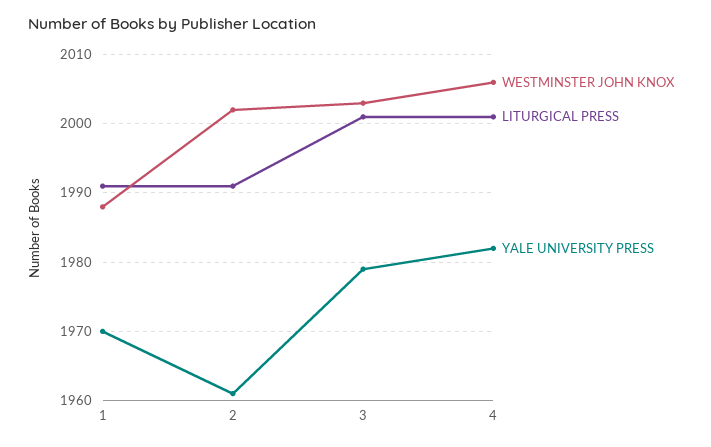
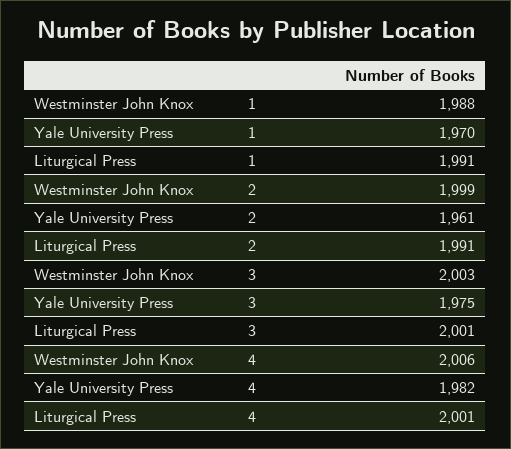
WESTMINSTER JOHN KNOX, 2: 2002 -> 1999
YALE UNIVERSITY PRESS, 3: 1979 -> 1975

